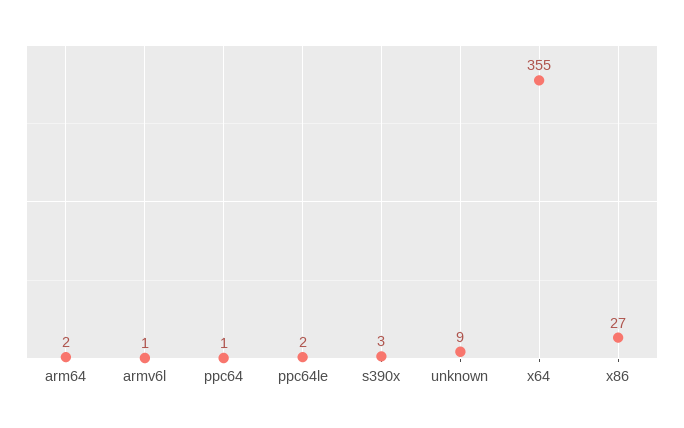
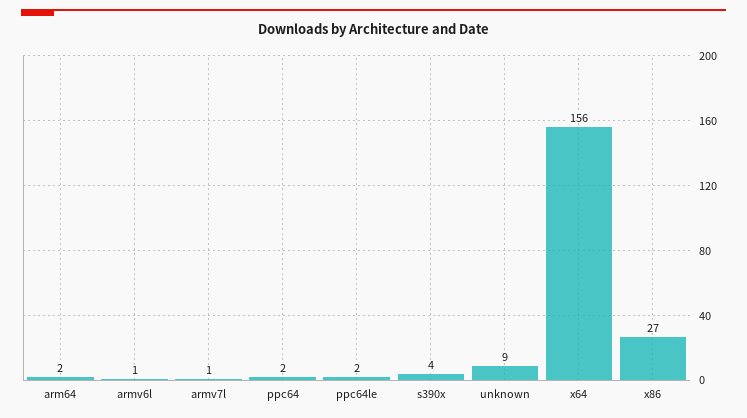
ppc64: 1 -> 2
s390x: 3 -> 4
x64: 355 -> 156
armv7l: none -> 1

